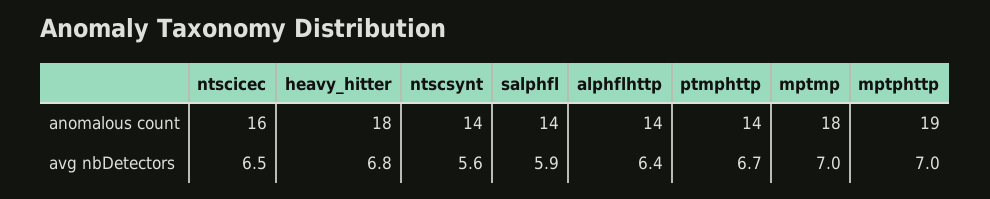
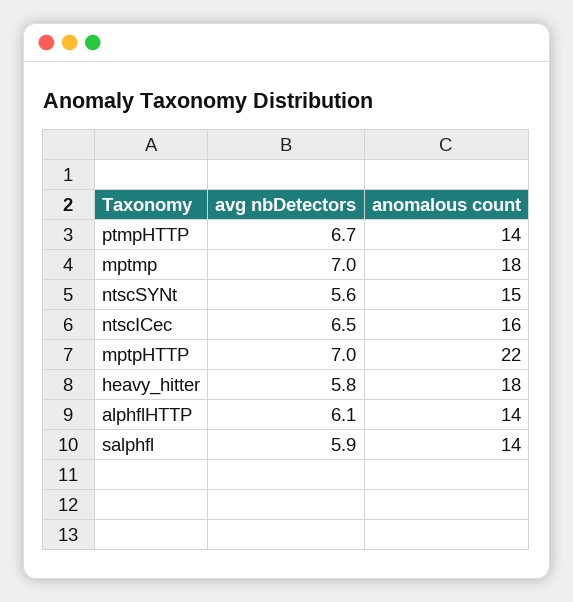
ntscsynt, anomalous count: 14 -> 15
mptphttp, anomalous count: 19 -> 22
heavy_hitter, avg nbDetectors: 6.8 -> 5.8
alphflhttp, avg nbDetectors: 6.4 -> 6.1

